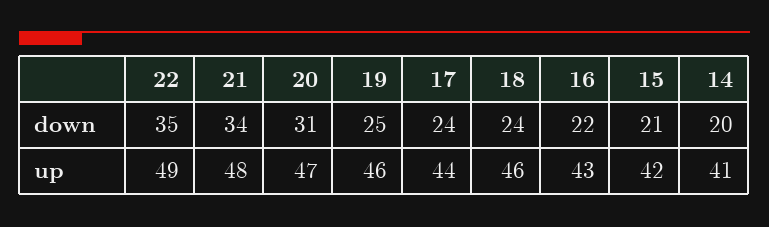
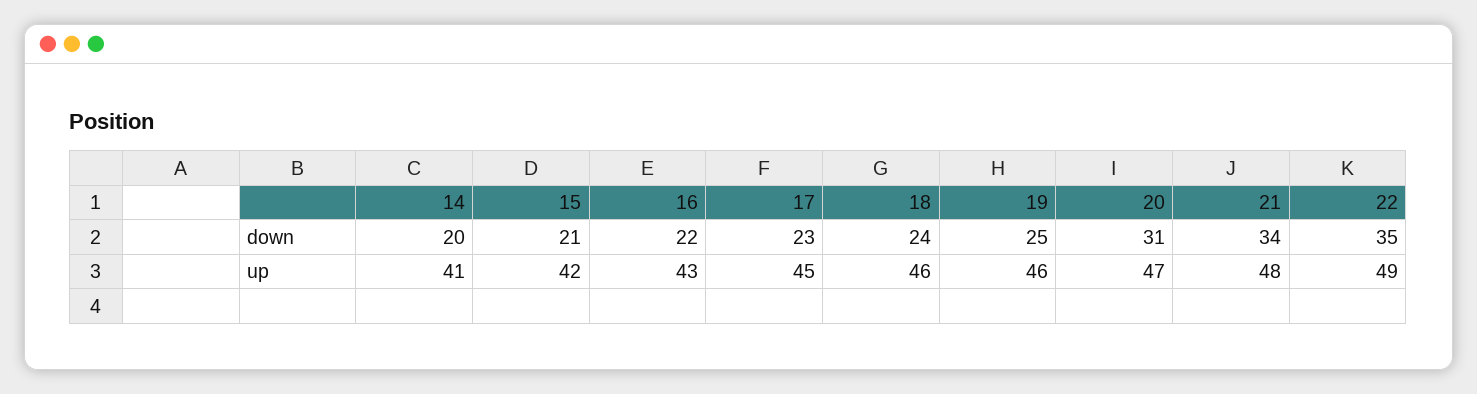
17, down: 24 -> 23
17, up: 44 -> 45

